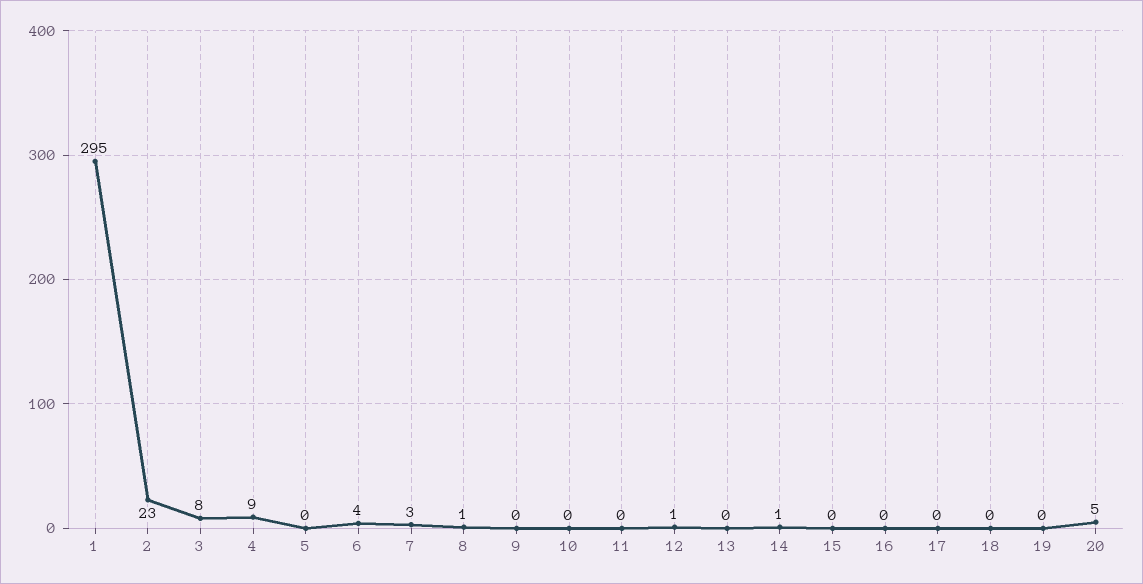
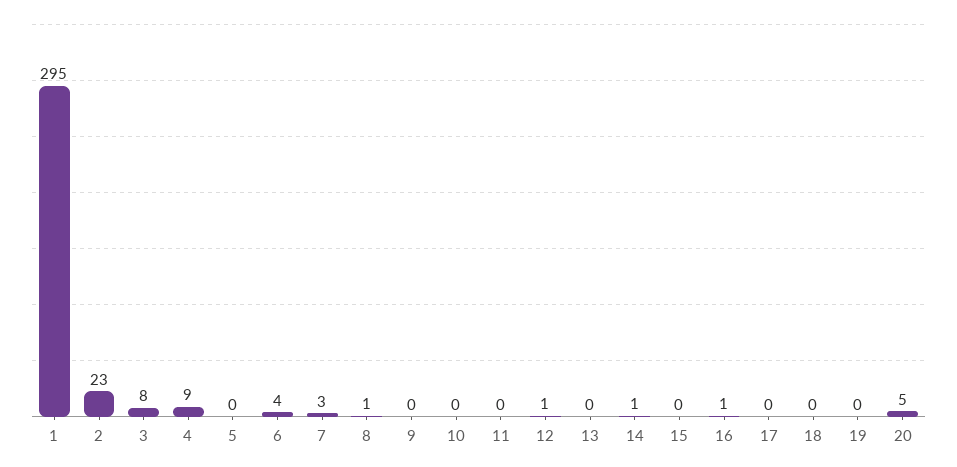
16: 0 -> 1

